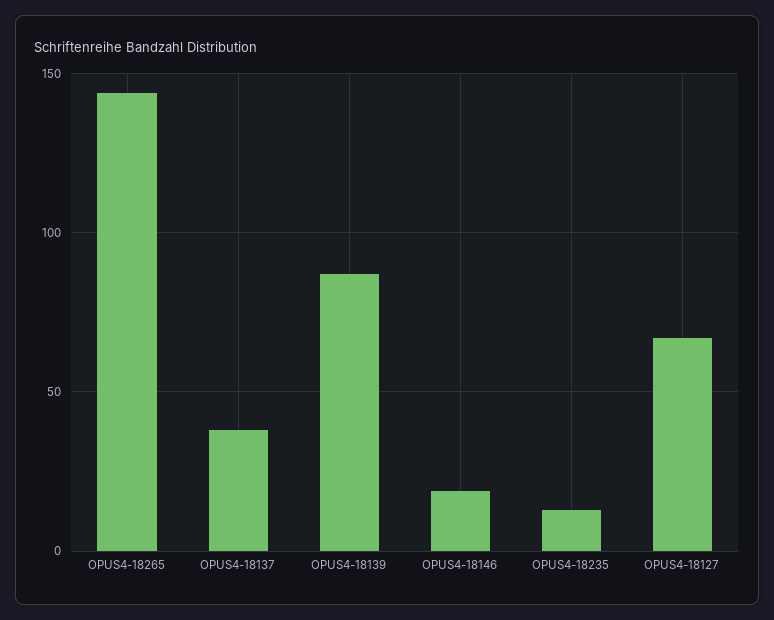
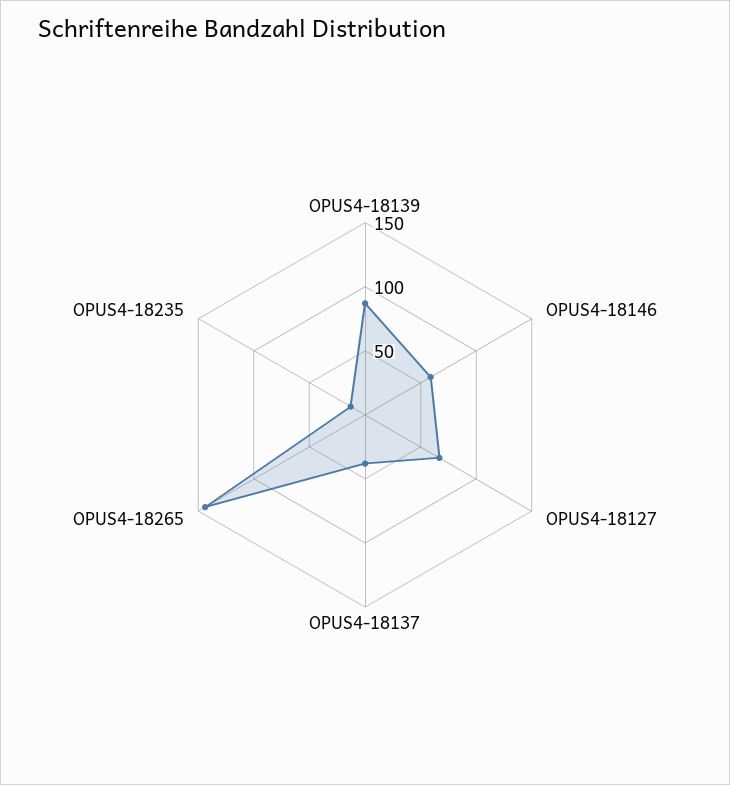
OPUS4-18146: 20 -> 60

